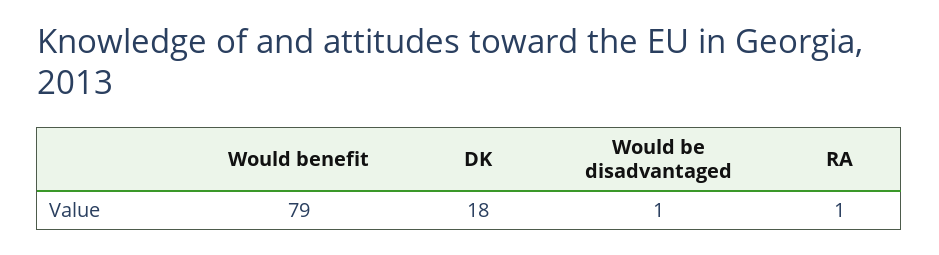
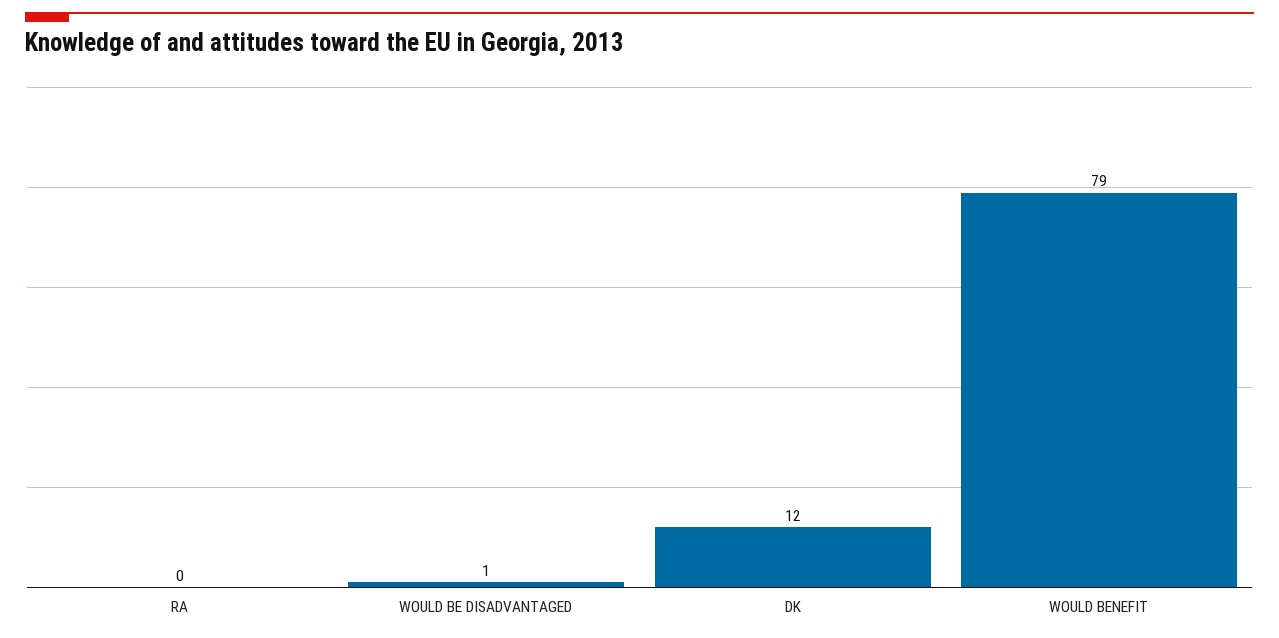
DK: 18 -> 12
RA: 1 -> 0

